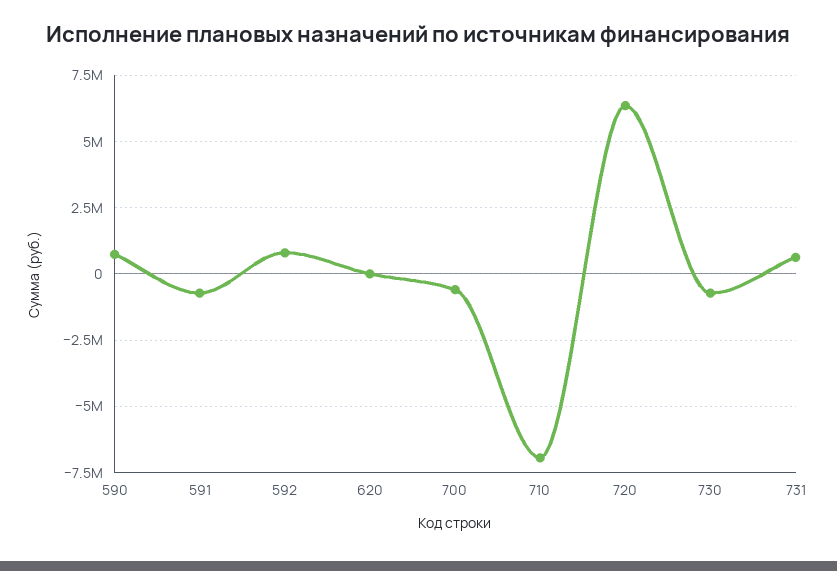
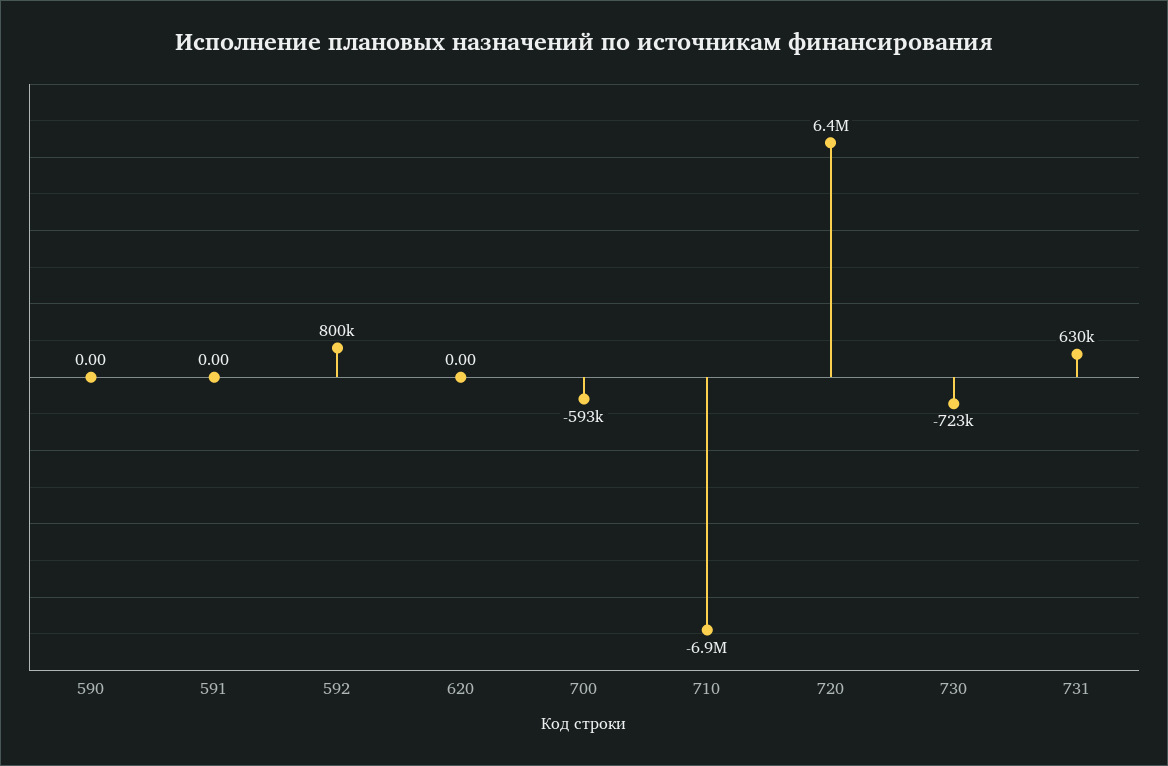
590: 750000 -> 0
591: -750000 -> 0

